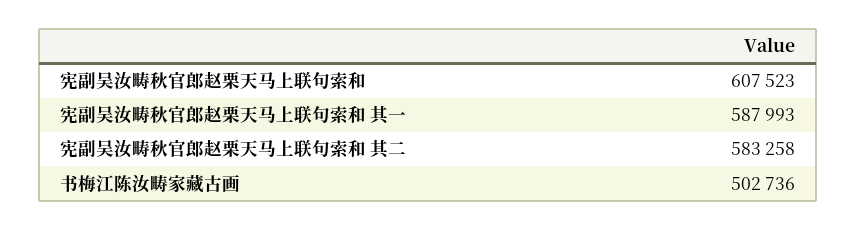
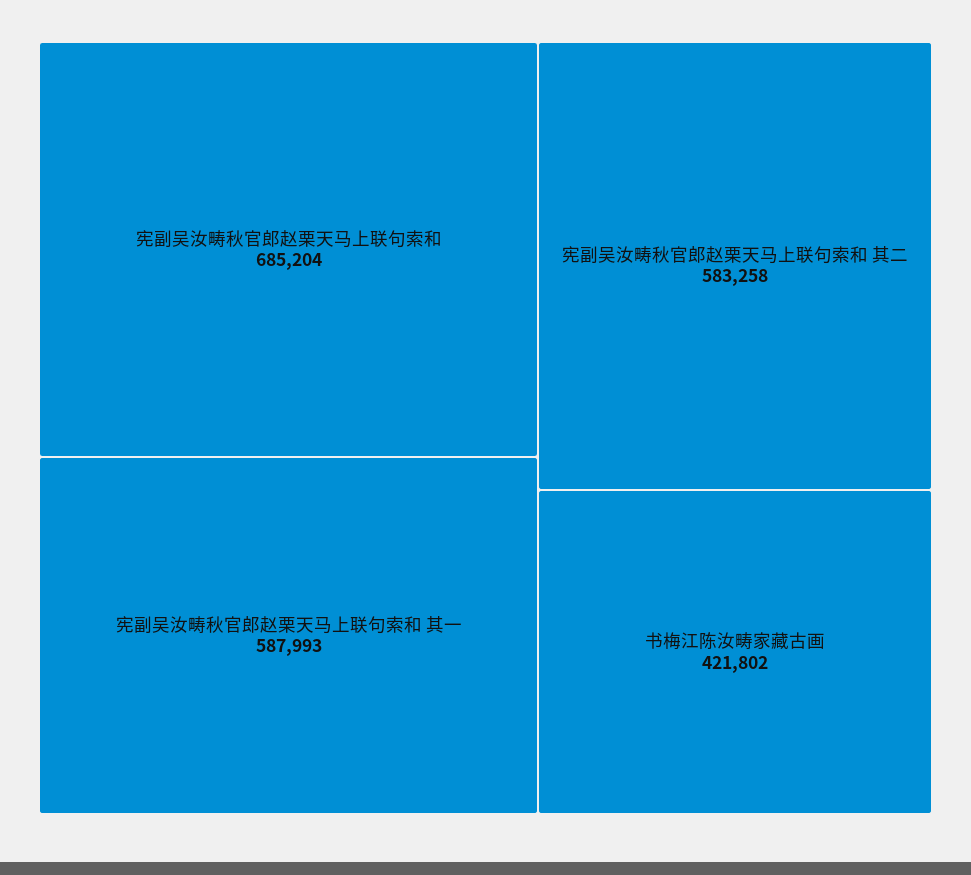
宪副吴汝畴秋官郎赵栗天马上联句索和: 607523 -> 685204
书梅江陈汝畴家藏古画: 502736 -> 421802

